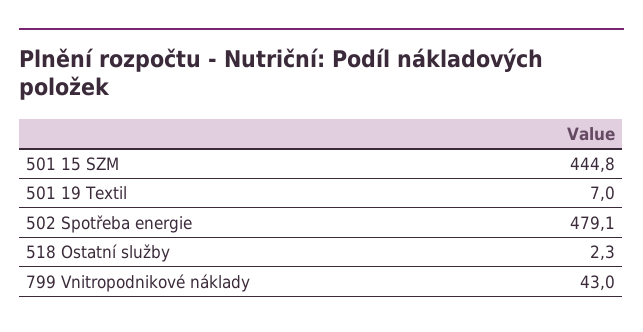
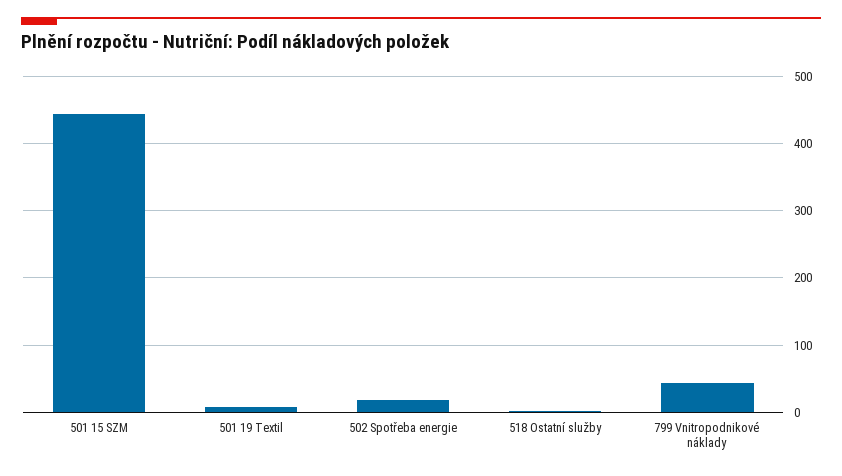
502 Spotřeba energie: 479.1 -> 20

